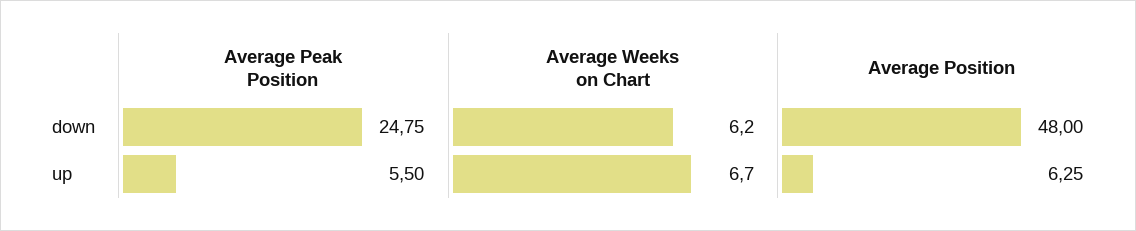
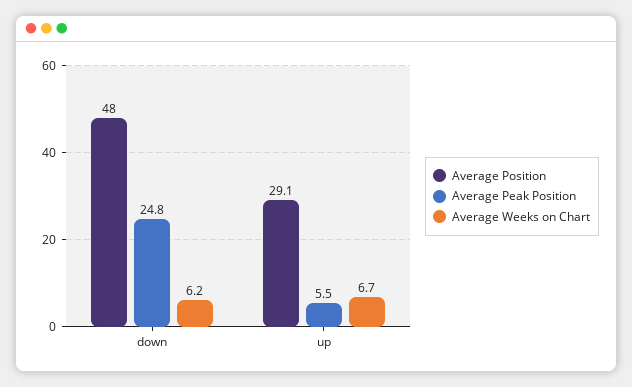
Average Position, up: 6.25 -> 29.1

